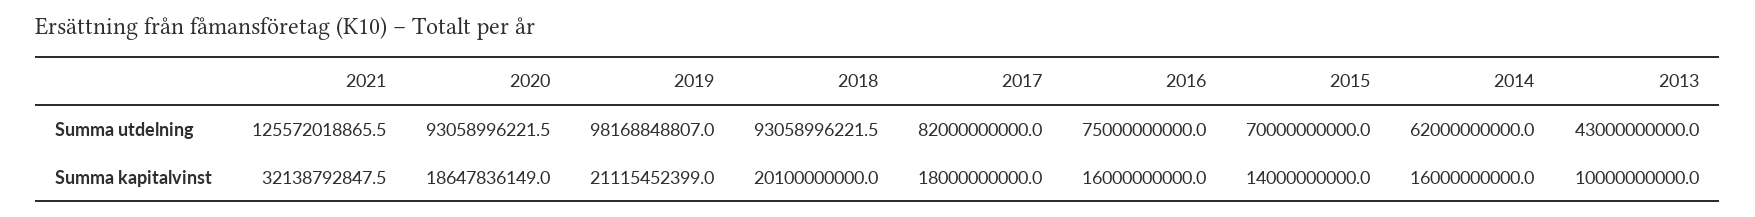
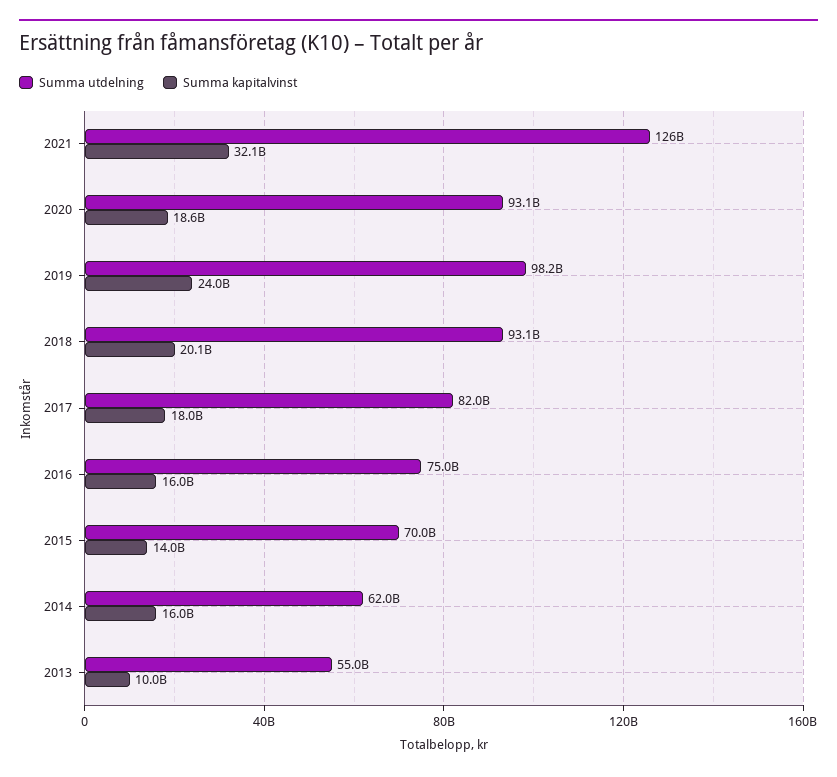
Summa utdelning, 2013: 43000000000 -> 55000000000
Summa kapitalvinst, 2019: 21115452399 -> 24000000000

